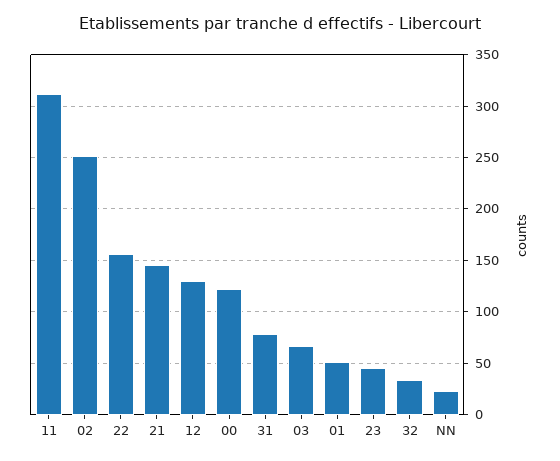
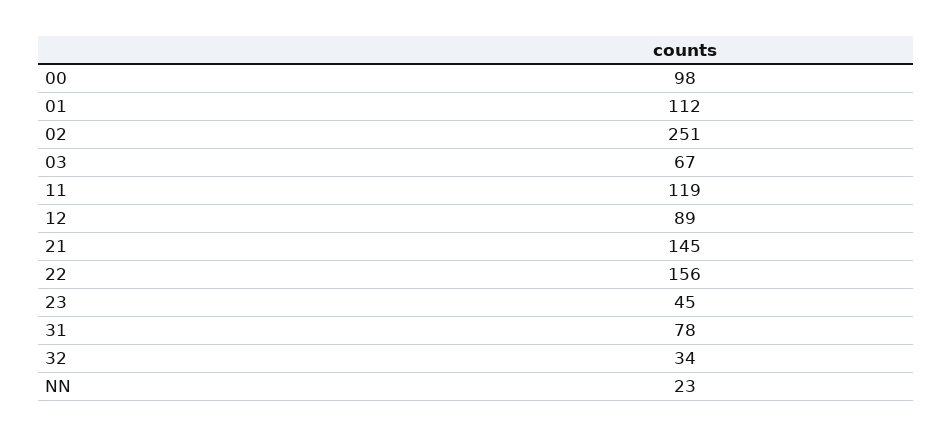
11: 310 -> 119
12: 130 -> 89
00: 120 -> 98
01: 50 -> 112

